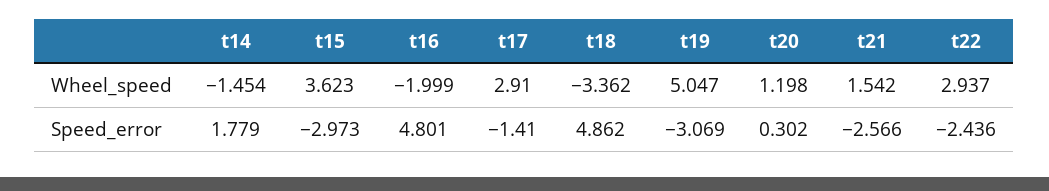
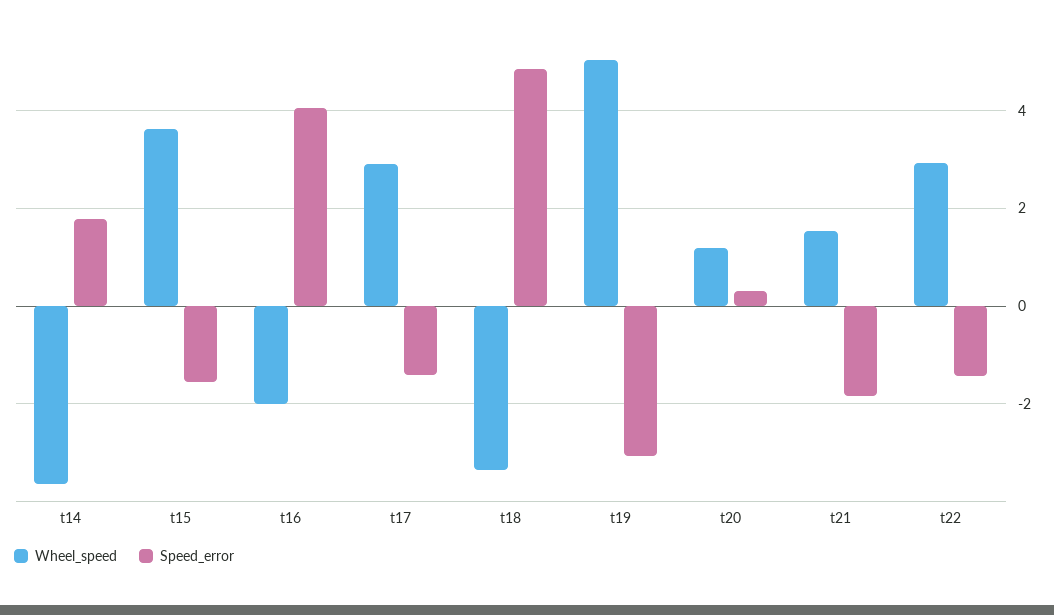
Wheel_speed, t14: -1.454 -> -3.6
Speed_error, t15: -2.973 -> -1.6
Speed_error, t16: 4.801 -> 4
Speed_error, t21: -2.566 -> -1.8
Speed_error, t22: -2.436 -> -1.4

